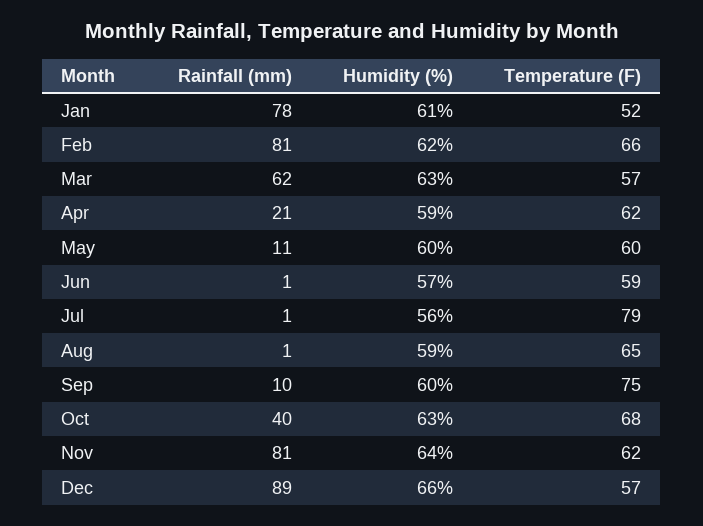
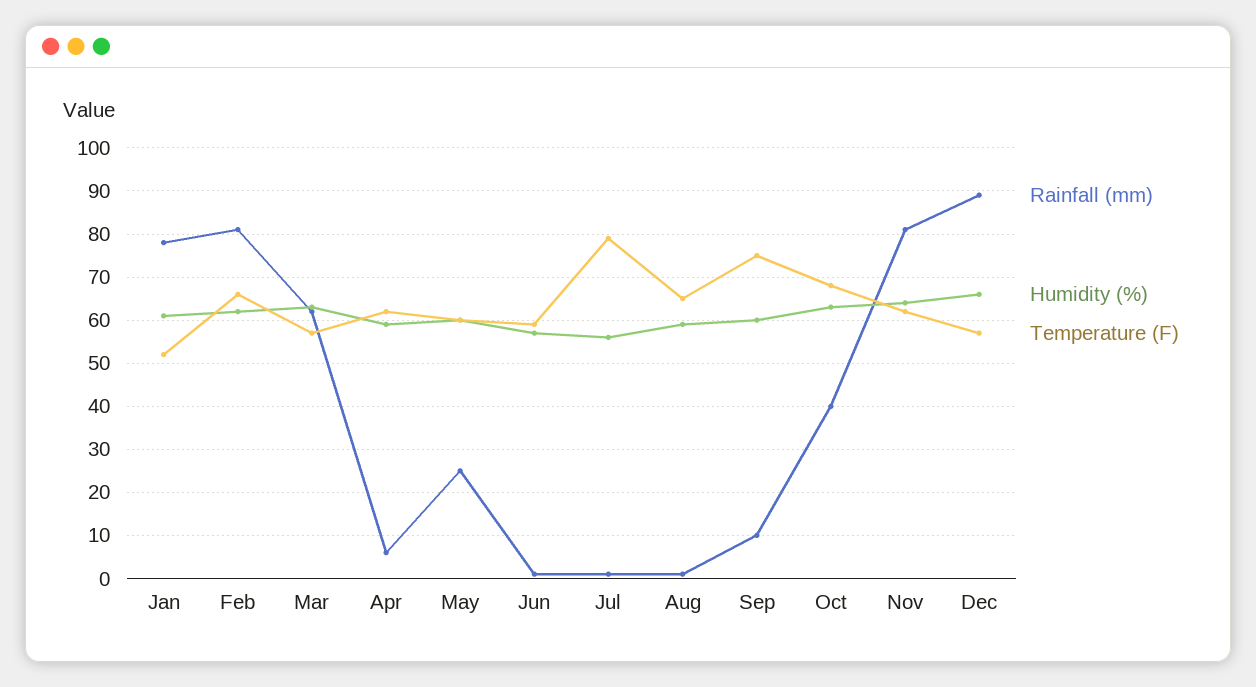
Rainfall (mm), Apr: 21 -> 5
Rainfall (mm), May: 11 -> 25

